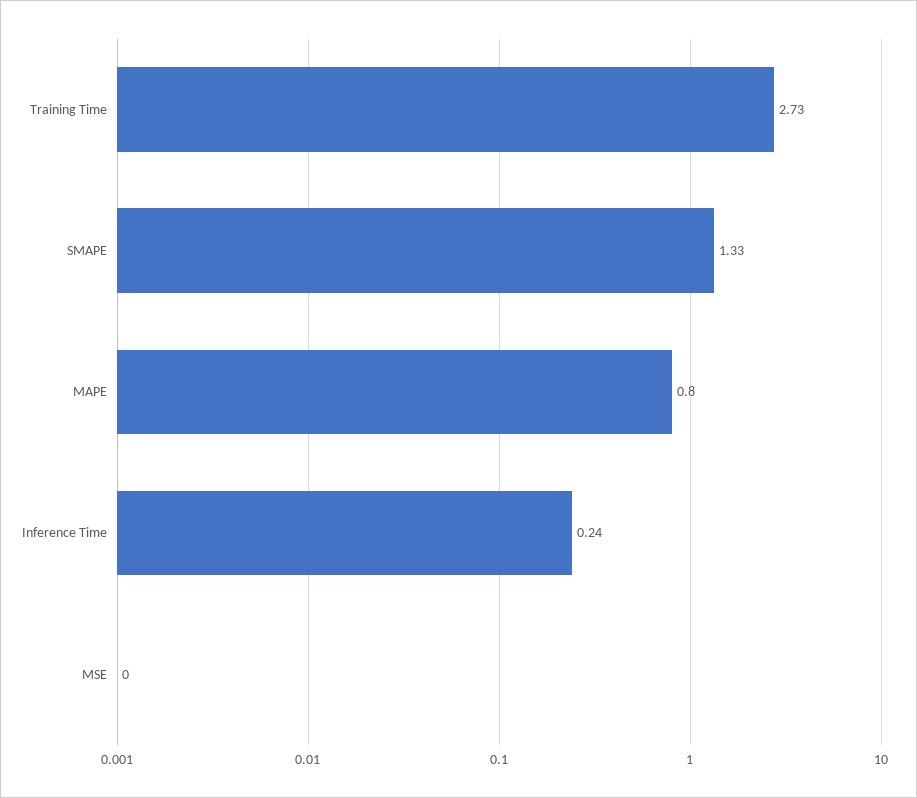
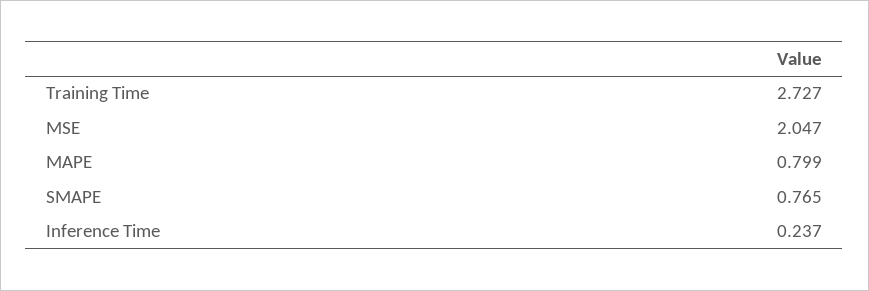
SMAPE: 1.33 -> 0.765
MSE: 0 -> 2.047

